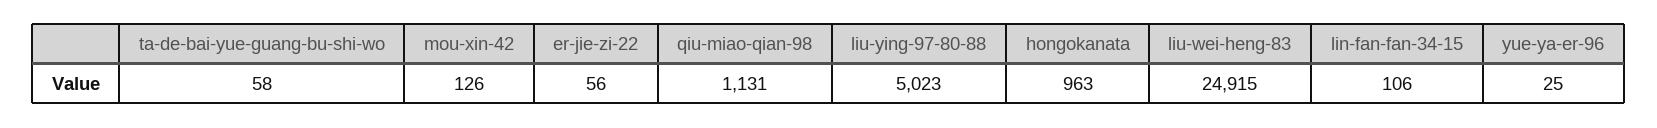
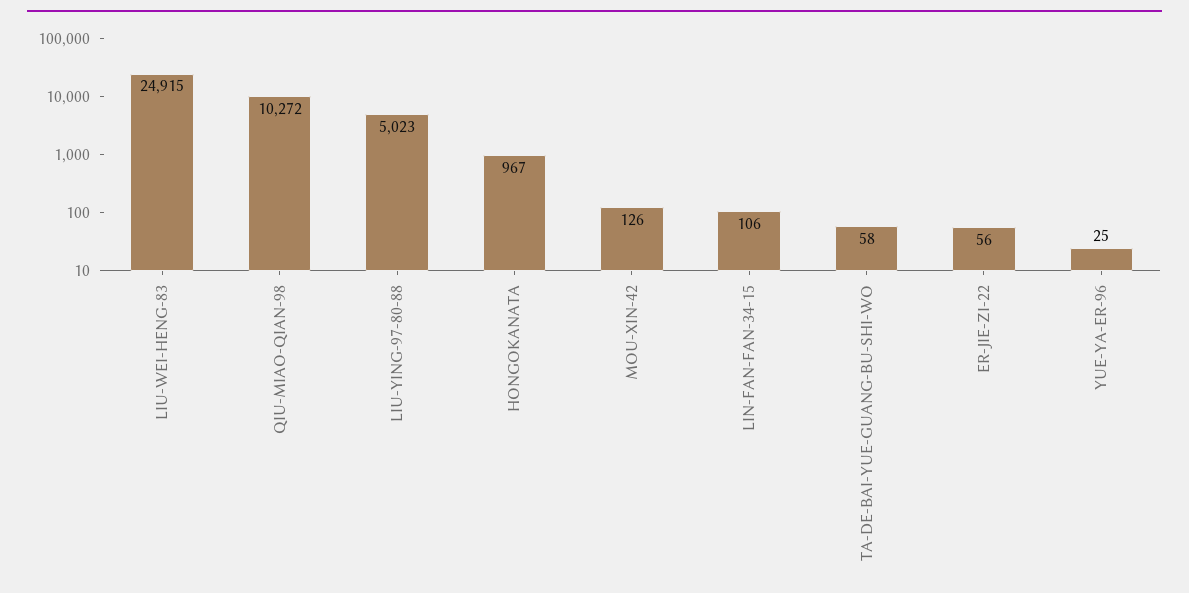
qiu-miao-qian-98: 1131 -> 10272
hongokanata: 963 -> 967

